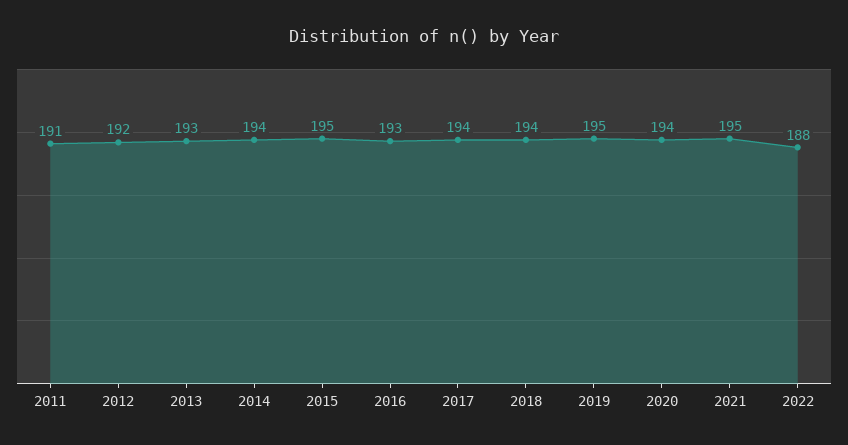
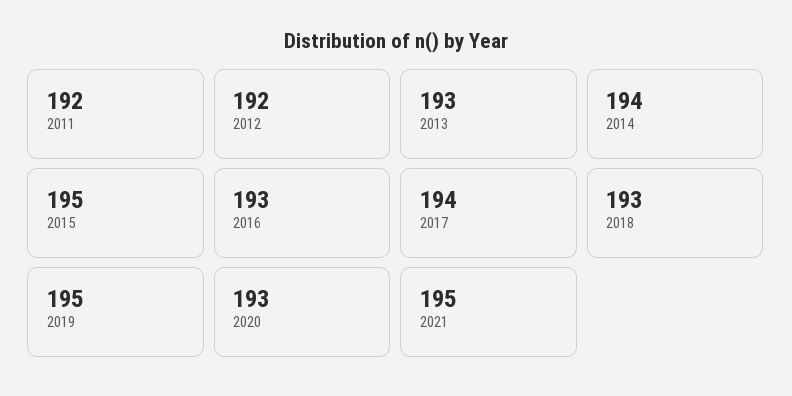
2011: 191 -> 192
2018: 194 -> 193
2020: 194 -> 193
2022: 188 -> none

